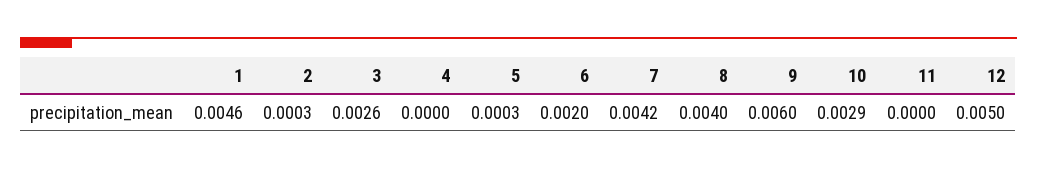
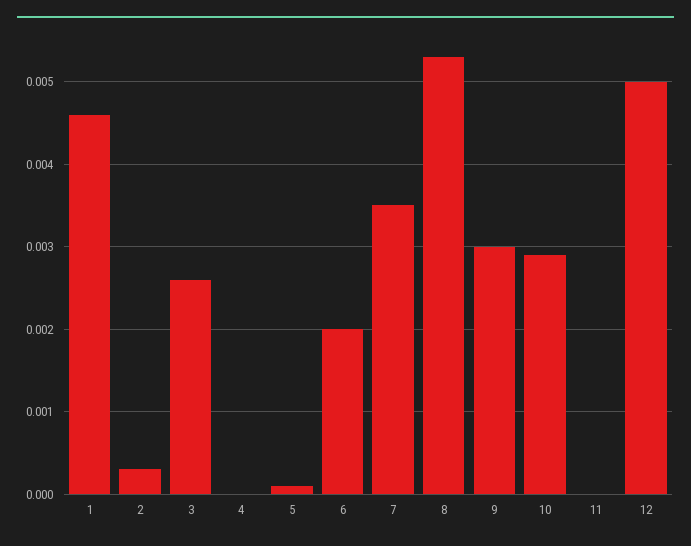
5: 0.0003 -> 0.0001
7: 0.0042 -> 0.0035
8: 0.004 -> 0.0053
9: 0.006 -> 0.003

